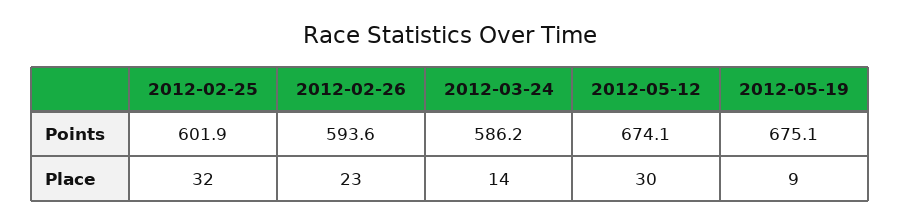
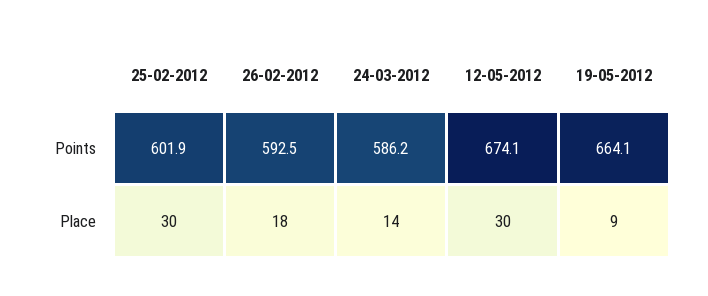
2012-02-26, Points: 593.6 -> 592.5
2012-05-19, Points: 675.1 -> 664.1
2012-02-25, Place: 32 -> 30
2012-02-26, Place: 23 -> 18

